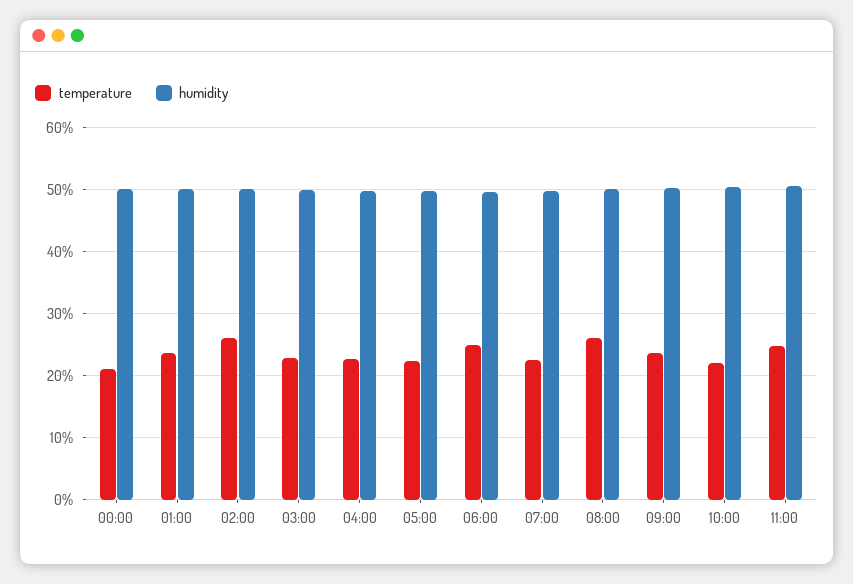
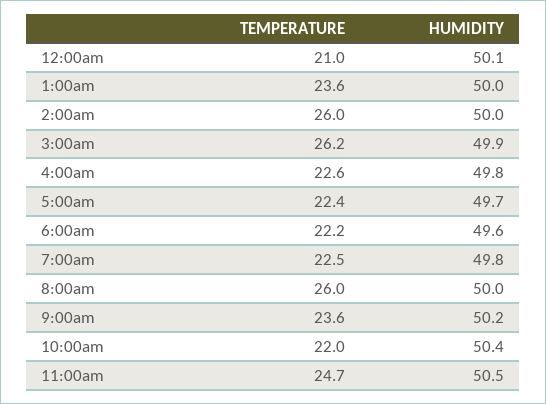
temperature, 03:00: 23 -> 26.2
temperature, 06:00: 25 -> 22.2

